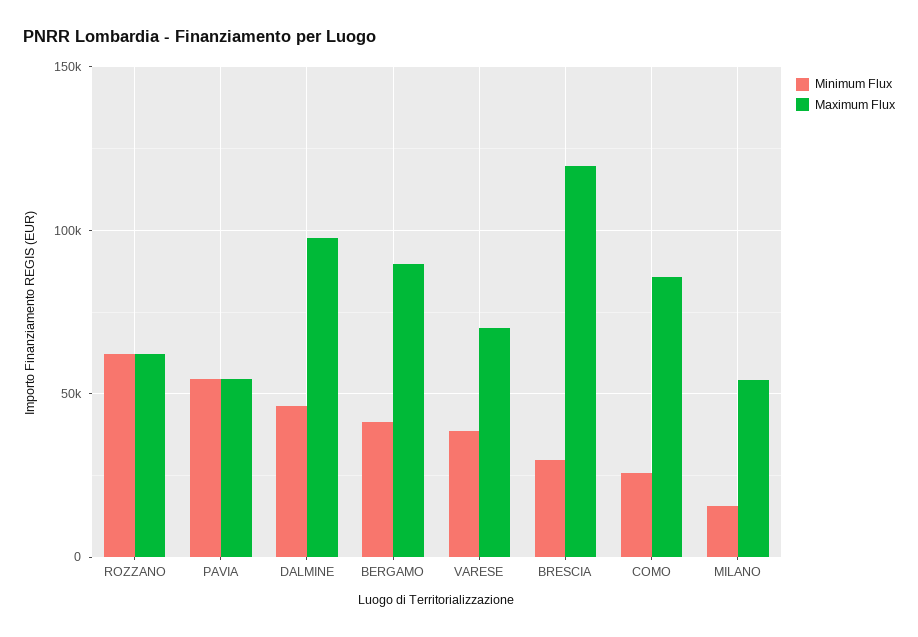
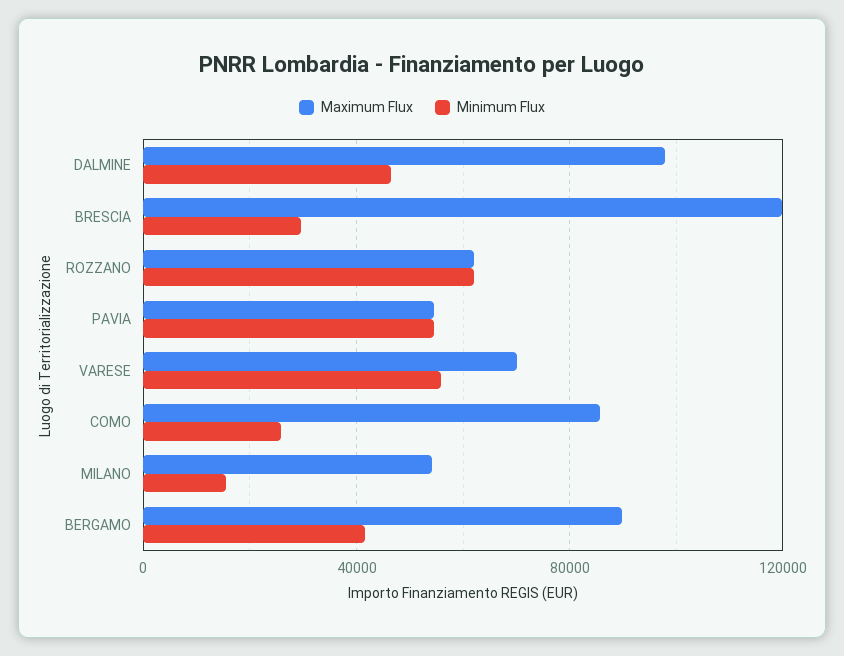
Minimum Flux, VARESE: 40000 -> 55000

